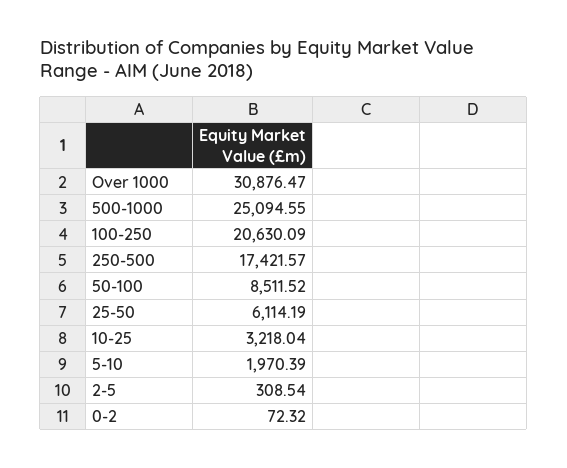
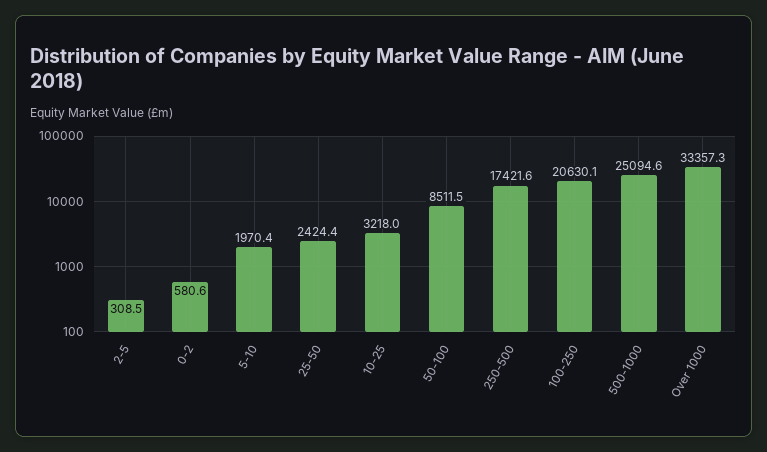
Over 1000: 30876.47 -> 33357.3
25-50: 6114.19 -> 2424.4
0-2: 72.32 -> 580.6

